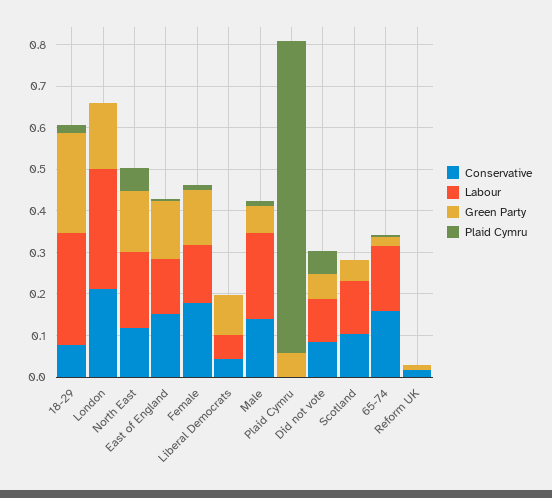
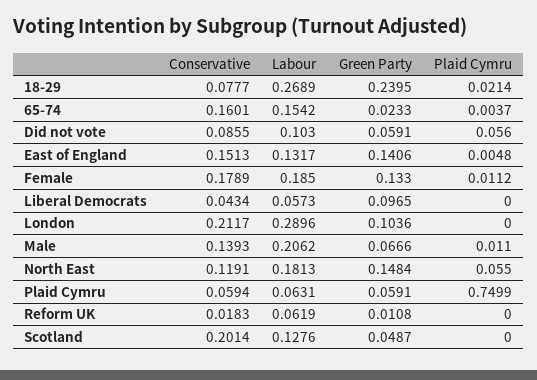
Green Party, London: 0.16 -> 0.1036
Labour, Female: 0.14 -> 0.185
Conservative, Plaid Cymru: 0 -> 0.0594
Labour, Plaid Cymru: 0 -> 0.0631
Conservative, Scotland: 0.1 -> 0.2014
Labour, Reform UK: 0 -> 0.0619

